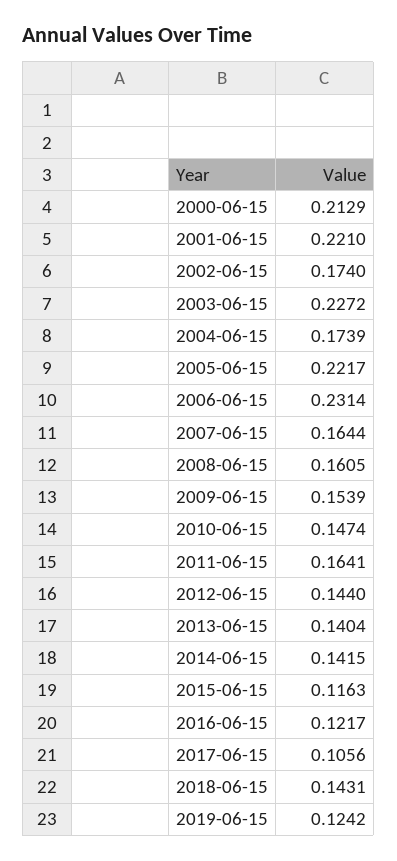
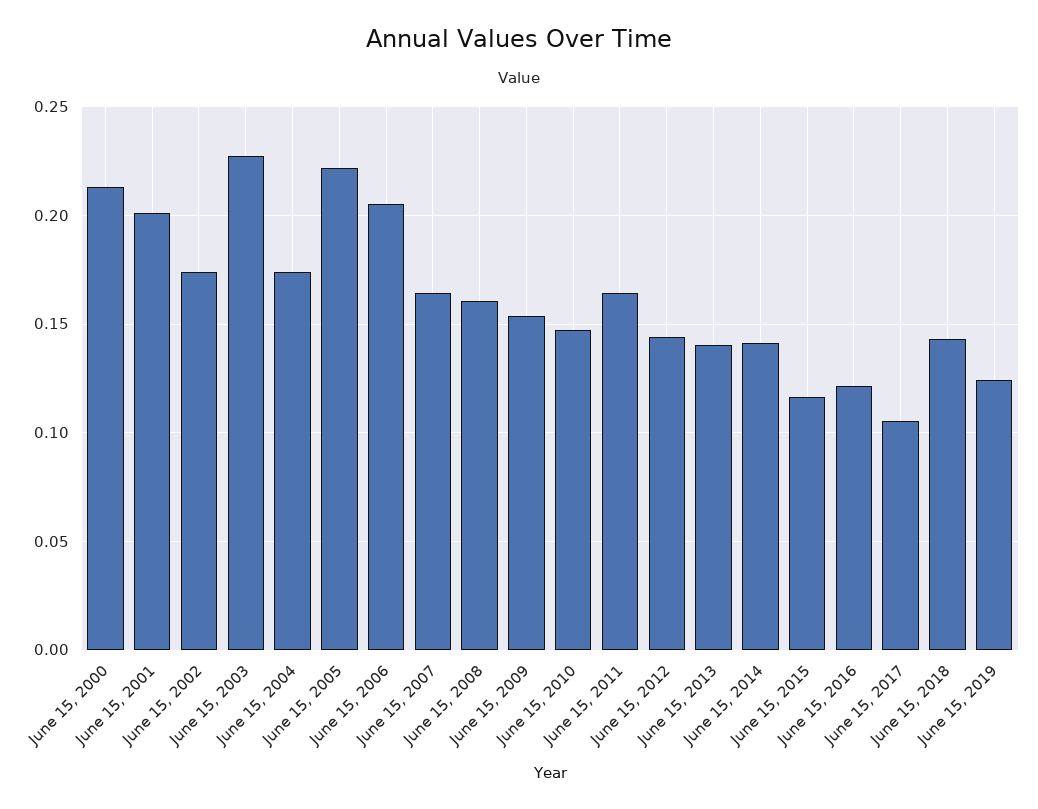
2001-06-15: 0.221 -> 0.2
2006-06-15: 0.2314 -> 0.205

